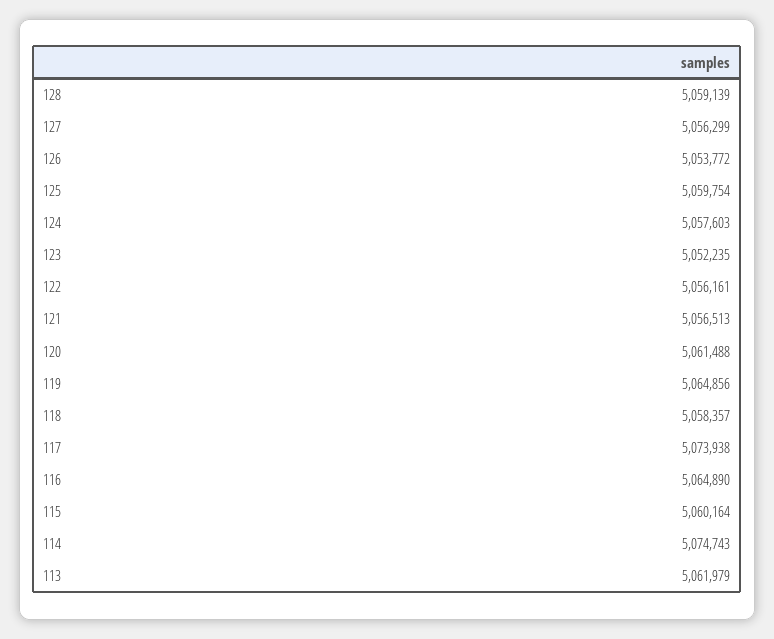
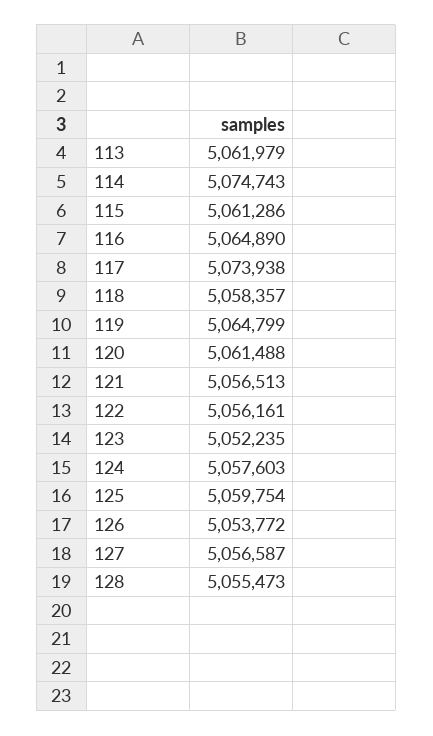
128: 5059139 -> 5055473
127: 5056299 -> 5056587
119: 5064856 -> 5064799
115: 5060164 -> 5061286

